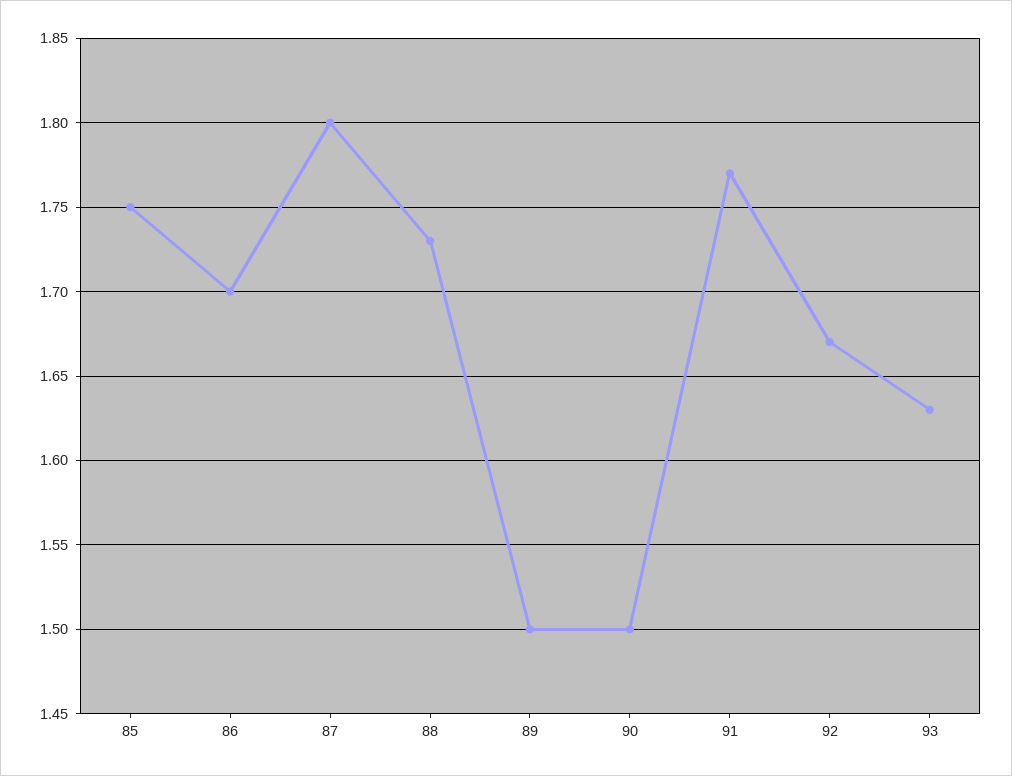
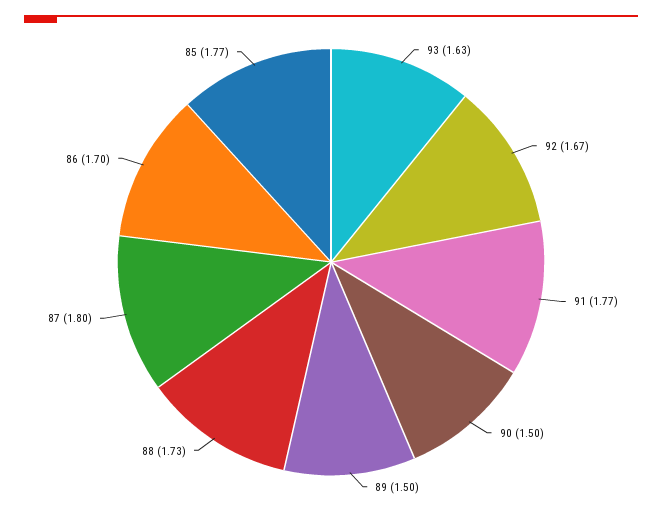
85: 1.75 -> 1.77

